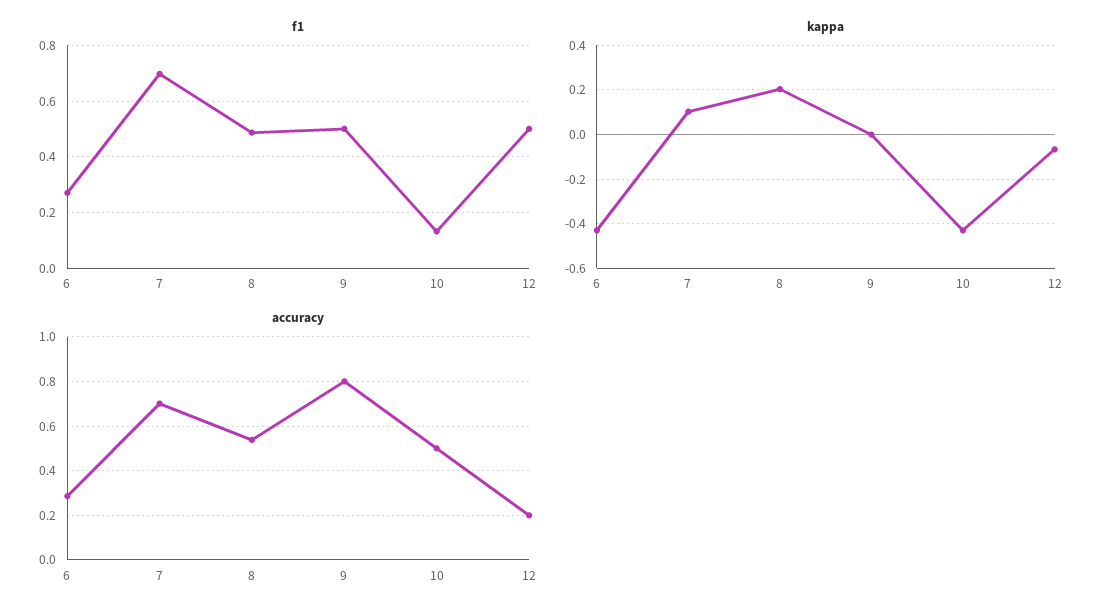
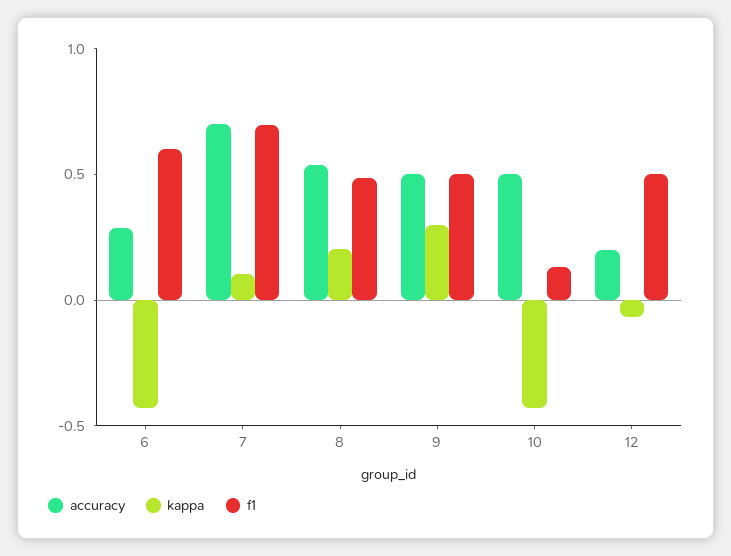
f1, 6: 0.275 -> 0.6
kappa, 9: 0 -> 0.3
accuracy, 9: 0.8 -> 0.5

